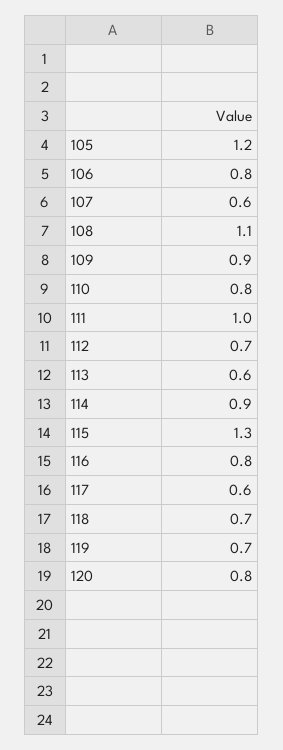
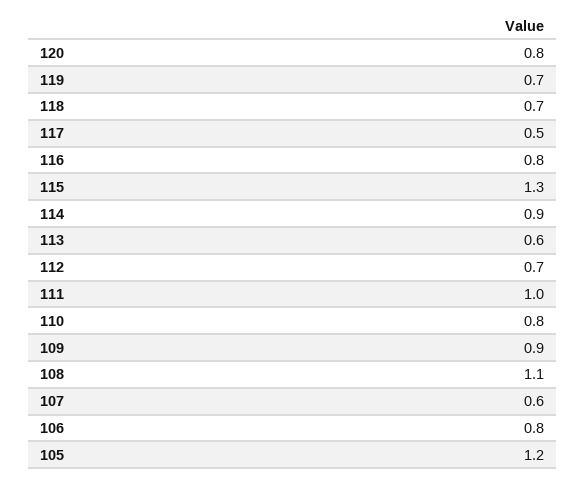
117: 0.6 -> 0.5

